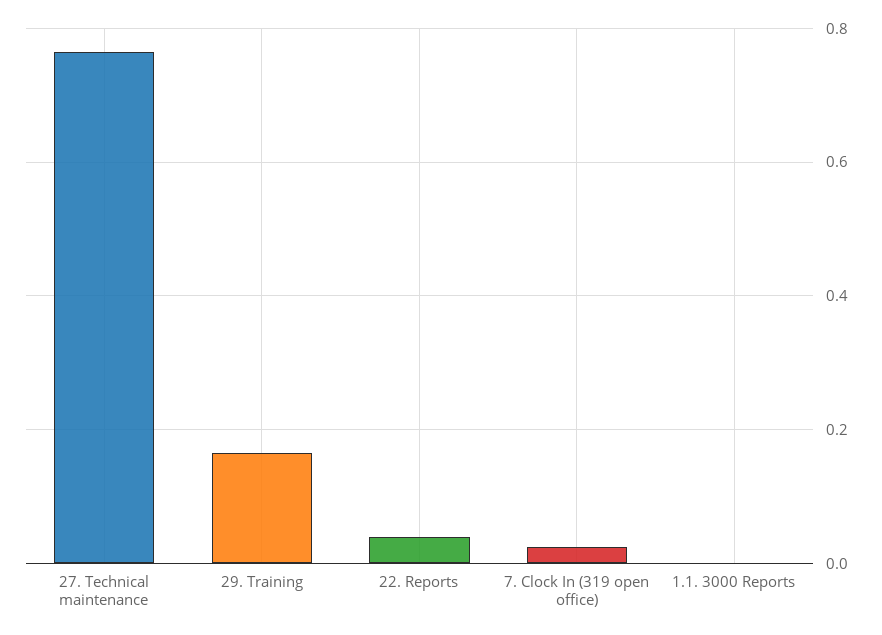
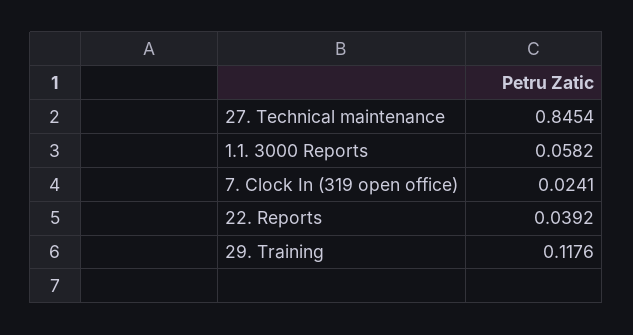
27. Technical maintenance: 0.76 -> 0.8454
29. Training: 0.16 -> 0.1176
1.1. 3000 Reports: 0 -> 0.0582

